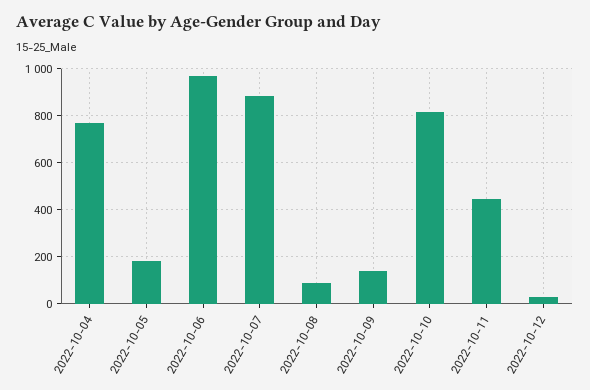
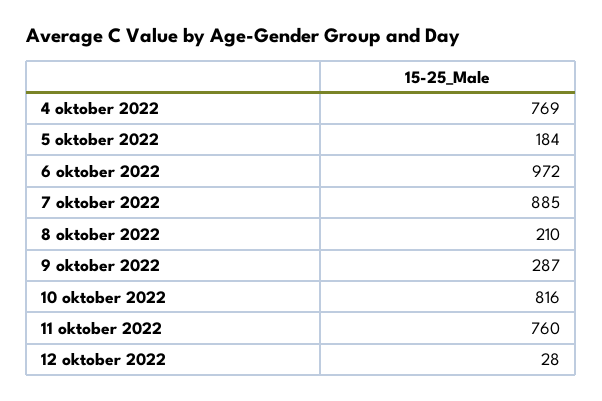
2022-10-08: 100 -> 210
2022-10-09: 150 -> 287
2022-10-11: 450 -> 760

